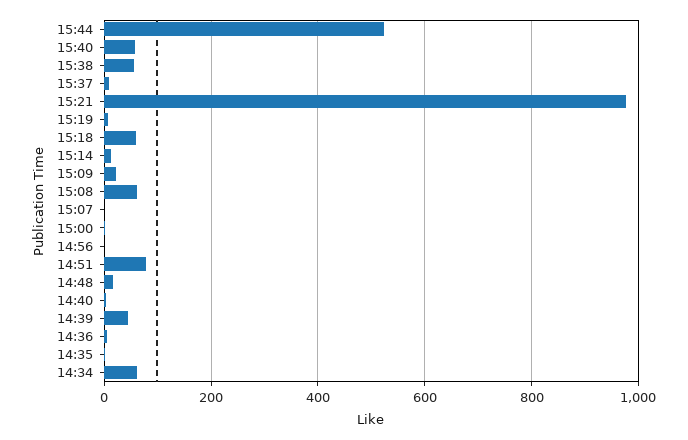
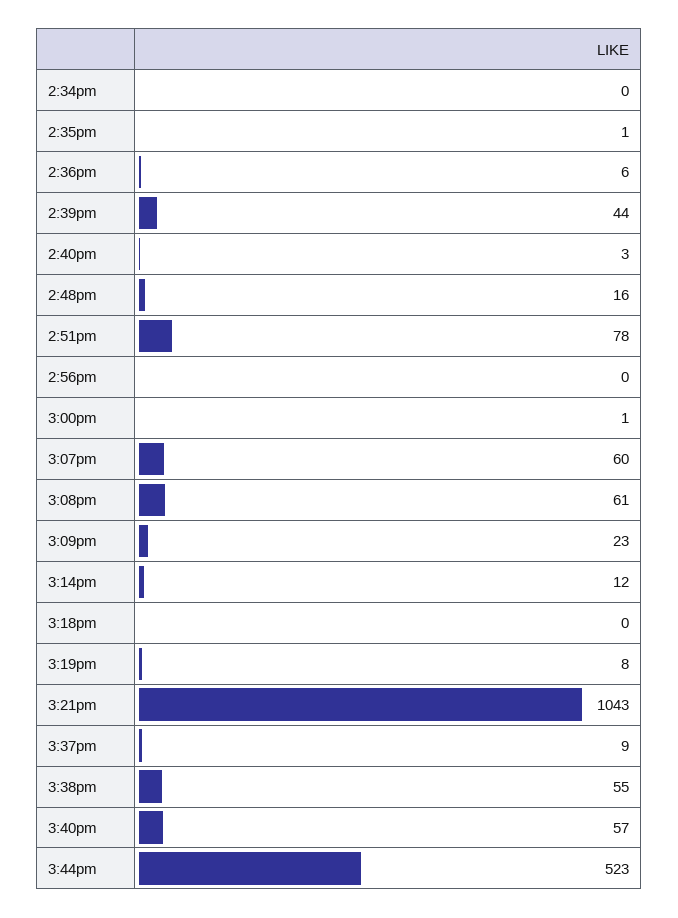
15:21: 980 -> 1043
15:18: 60 -> 0
15:07: 0 -> 60
14:34: 60 -> 0

